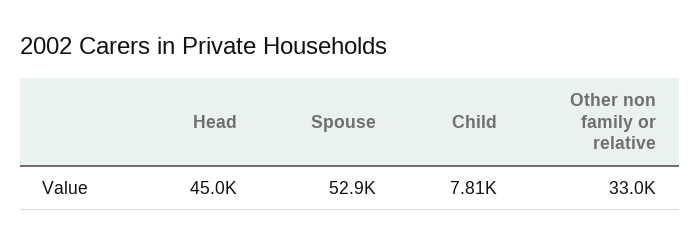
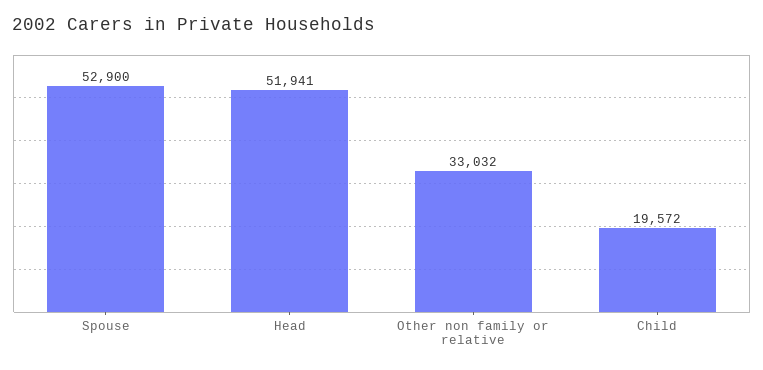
Head: 45000 -> 51941
Child: 7810 -> 19572

